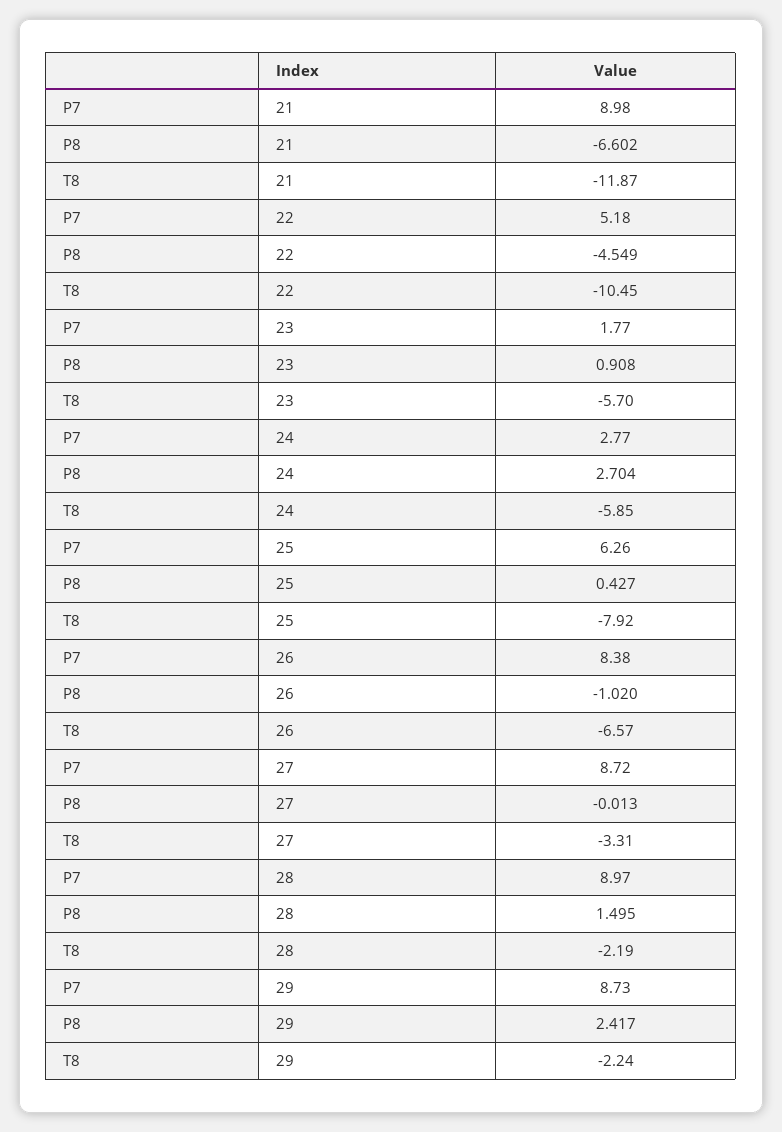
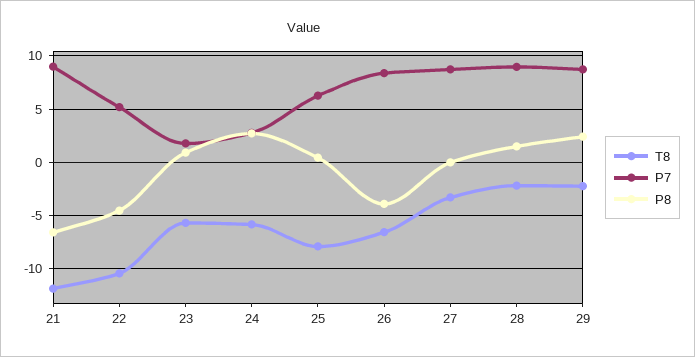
P8, 26: -1.02 -> -4

